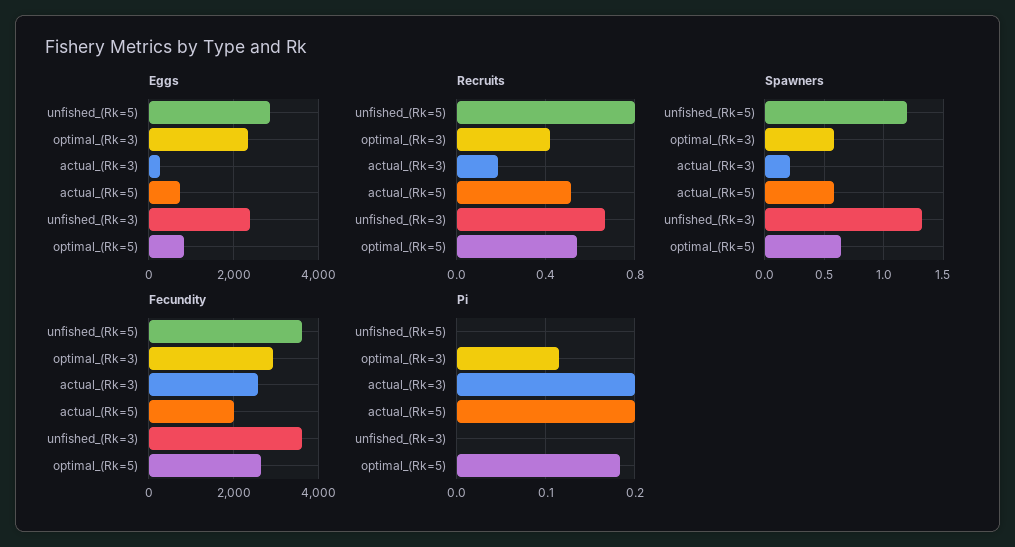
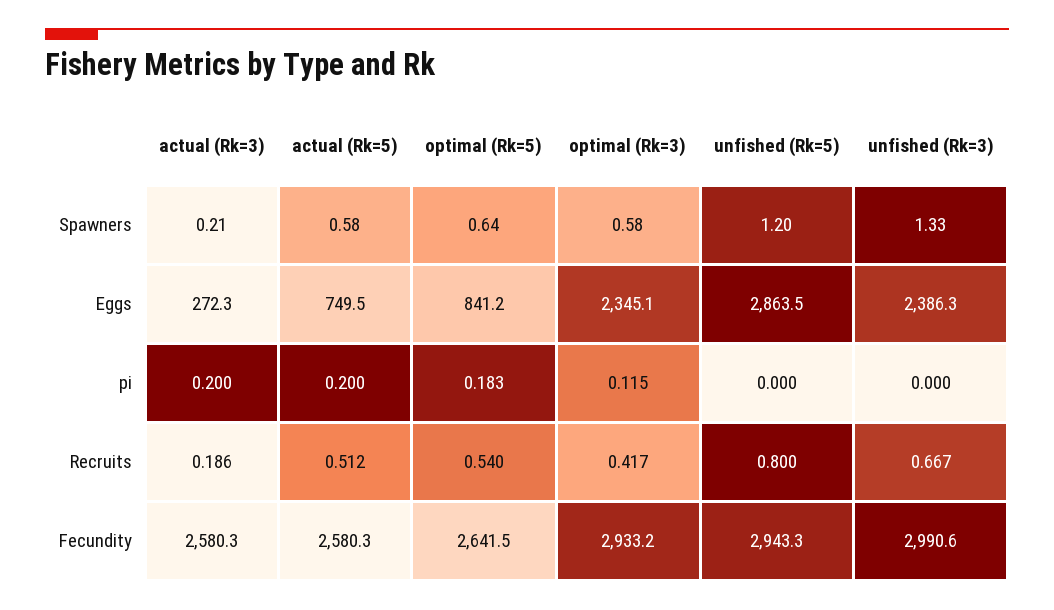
Fecundity, unfished_(Rk=5): 3600 -> 2943.3
Fecundity, actual_(Rk=5): 2000 -> 2580.3
Fecundity, unfished_(Rk=3): 3600 -> 2990.6

